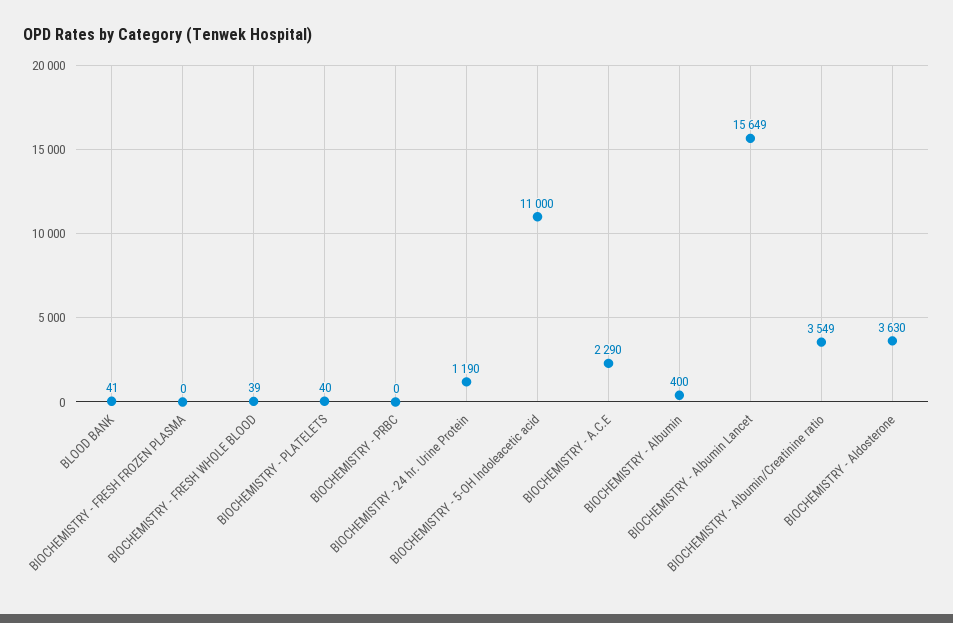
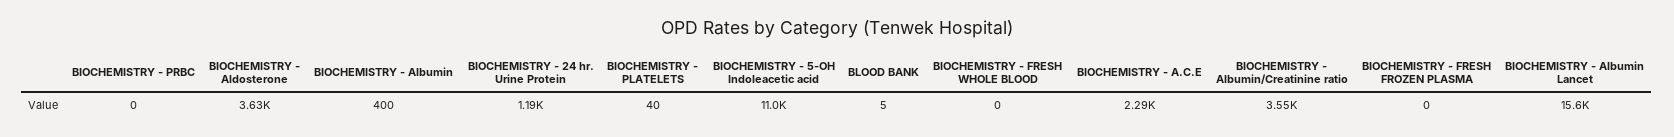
BLOOD BANK: 41 -> 5
BIOCHEMISTRY - FRESH WHOLE BLOOD: 39 -> 0

